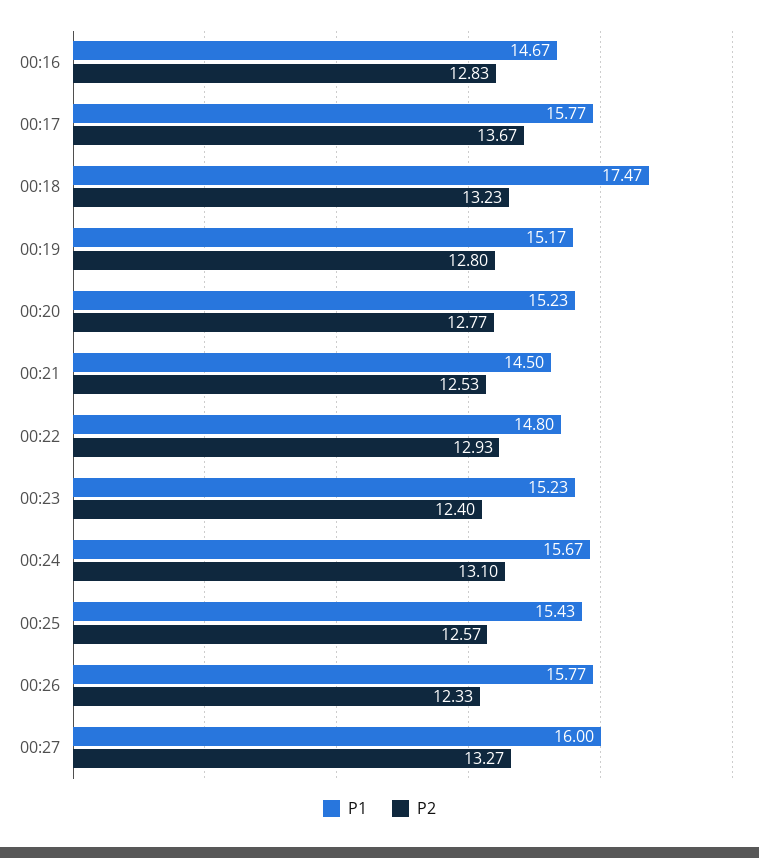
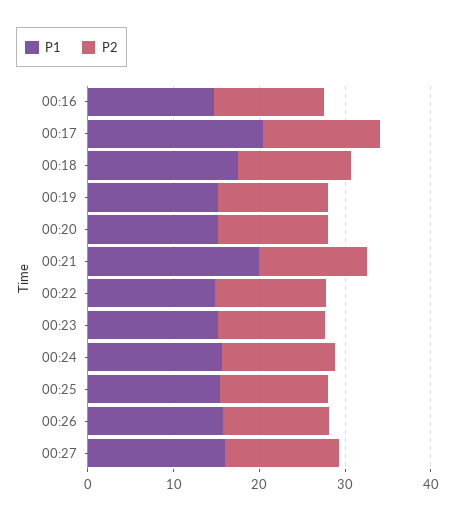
P1, 00:17: 15.77 -> 20
P1, 00:21: 14.5 -> 20

